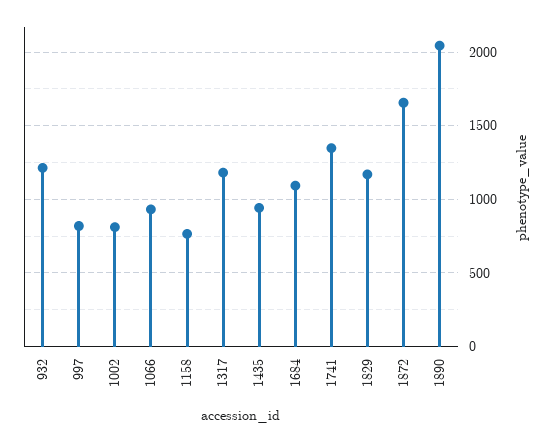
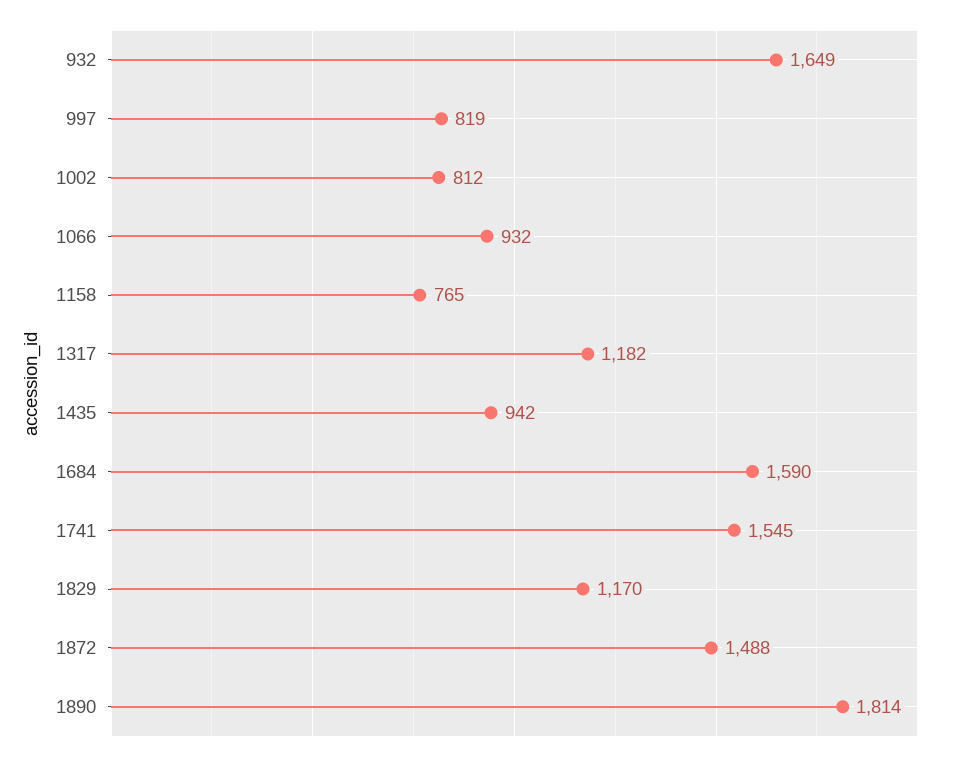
932: 1200 -> 1649
1684: 1100 -> 1590
1741: 1350 -> 1545
1872: 1650 -> 1488
1890: 2050 -> 1814

